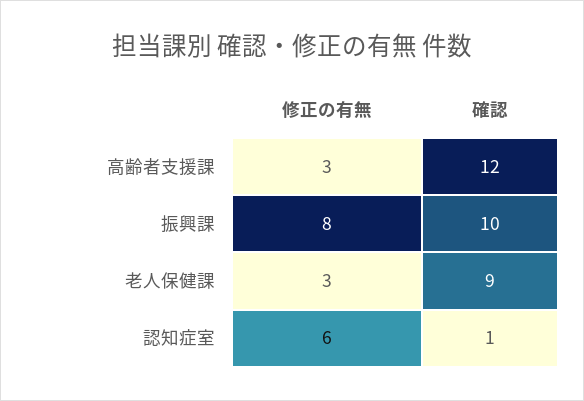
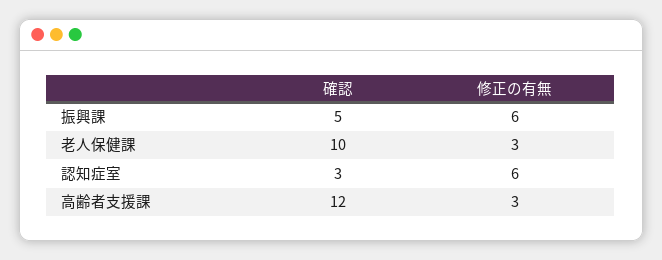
修正の有無, 振興課: 8 -> 6
確認, 振興課: 10 -> 5
確認, 老人保健課: 9 -> 10
確認, 認知症室: 1 -> 3

